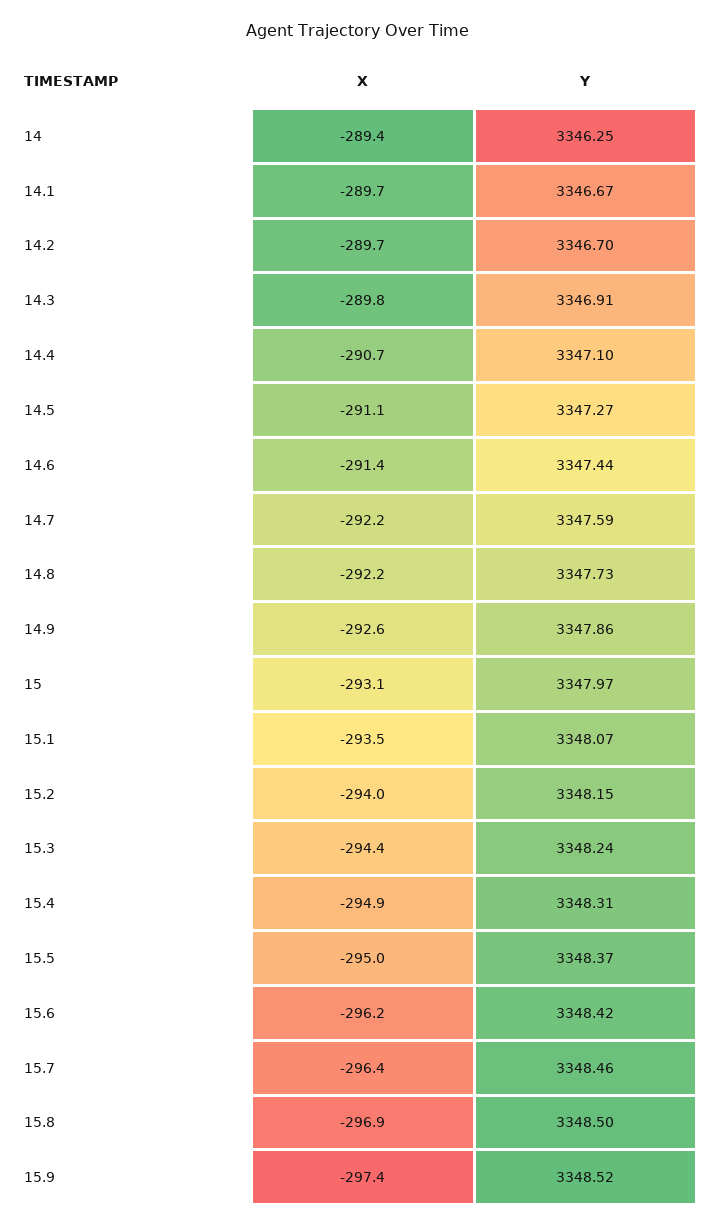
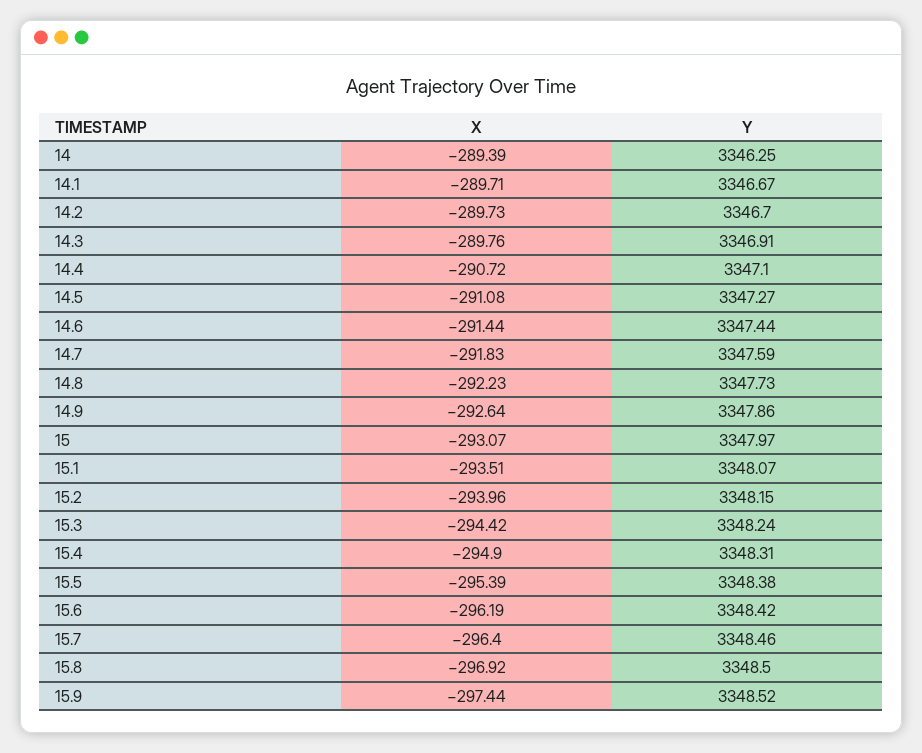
X, 14.7: -292.2 -> -291.83
X, 15.5: -295 -> -295.39
Y, 15.5: 3348.37 -> 3348.38

